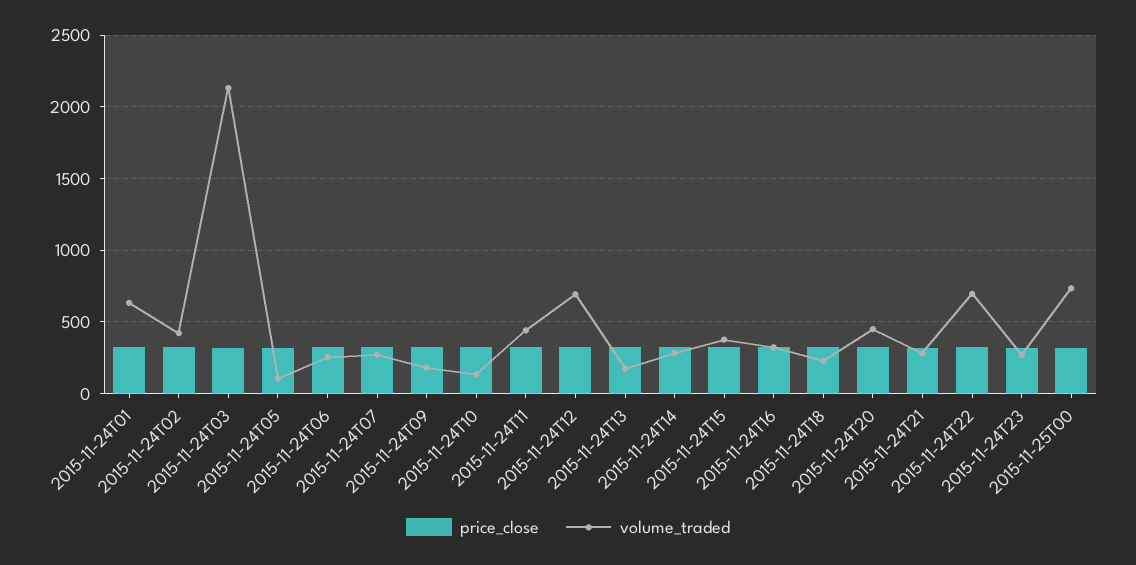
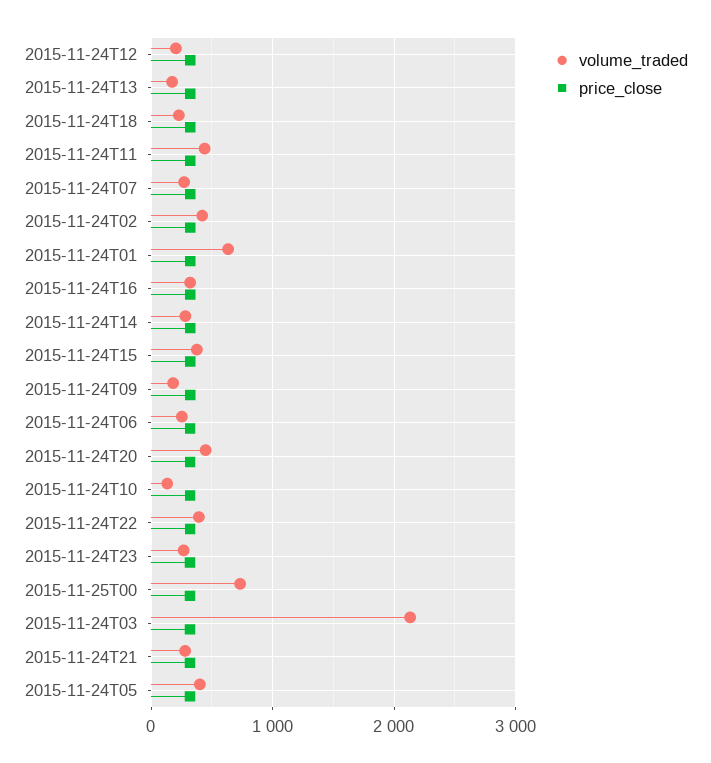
volume_traded, 2015-11-24T05: 100 -> 400
volume_traded, 2015-11-24T12: 700 -> 200
volume_traded, 2015-11-24T22: 700 -> 400

